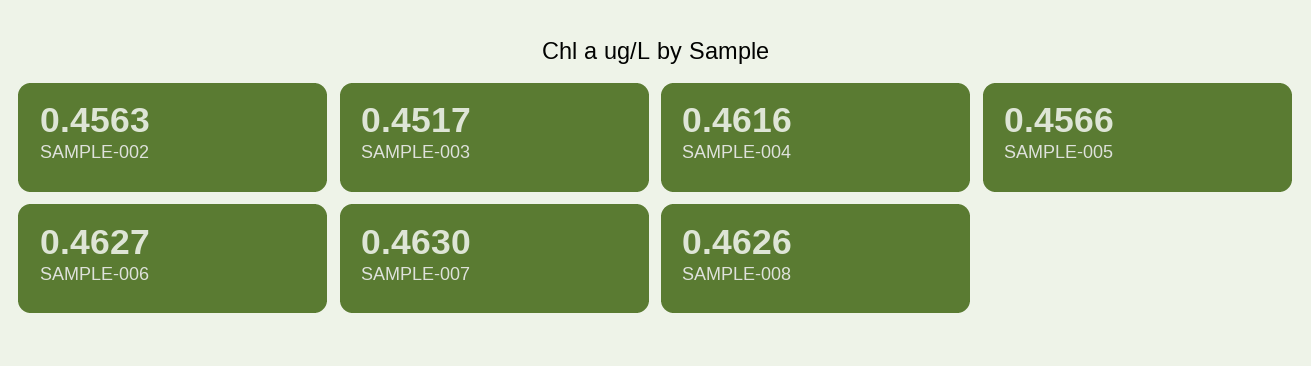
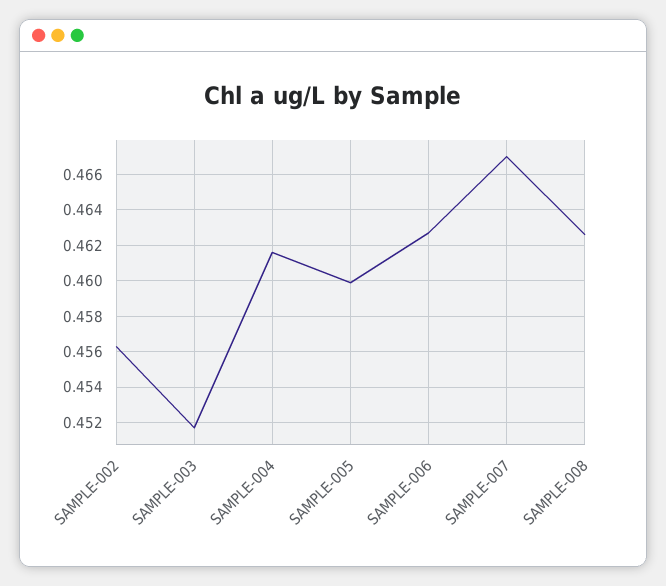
SAMPLE-005: 0.4566 -> 0.46
SAMPLE-007: 0.463 -> 0.467

